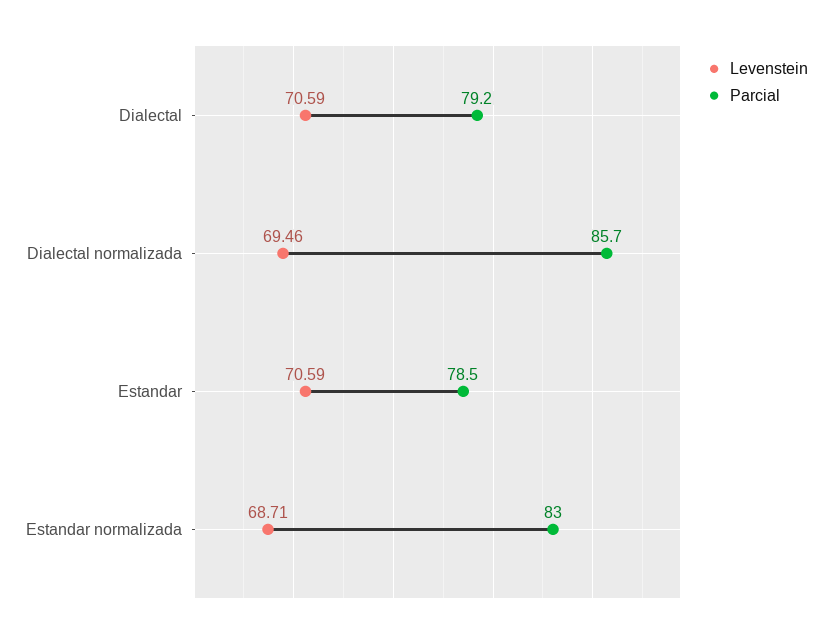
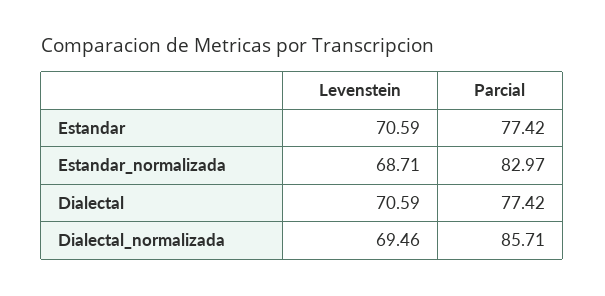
Parcial, Dialectal: 79.2 -> 77.42
Parcial, Estandar: 78.5 -> 77.42

